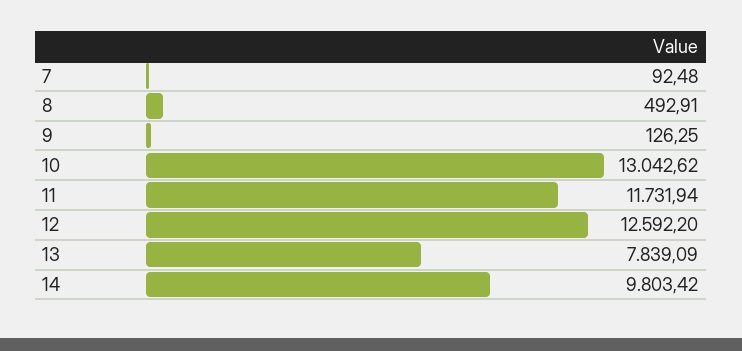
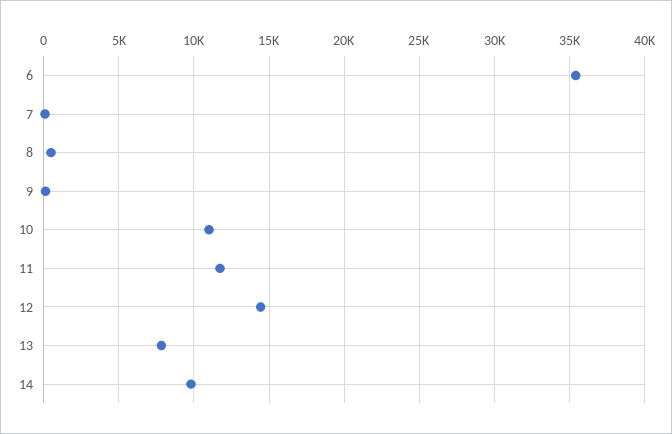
10: 13042.62 -> 11000
12: 12592.2 -> 14500
6: none -> 35500

